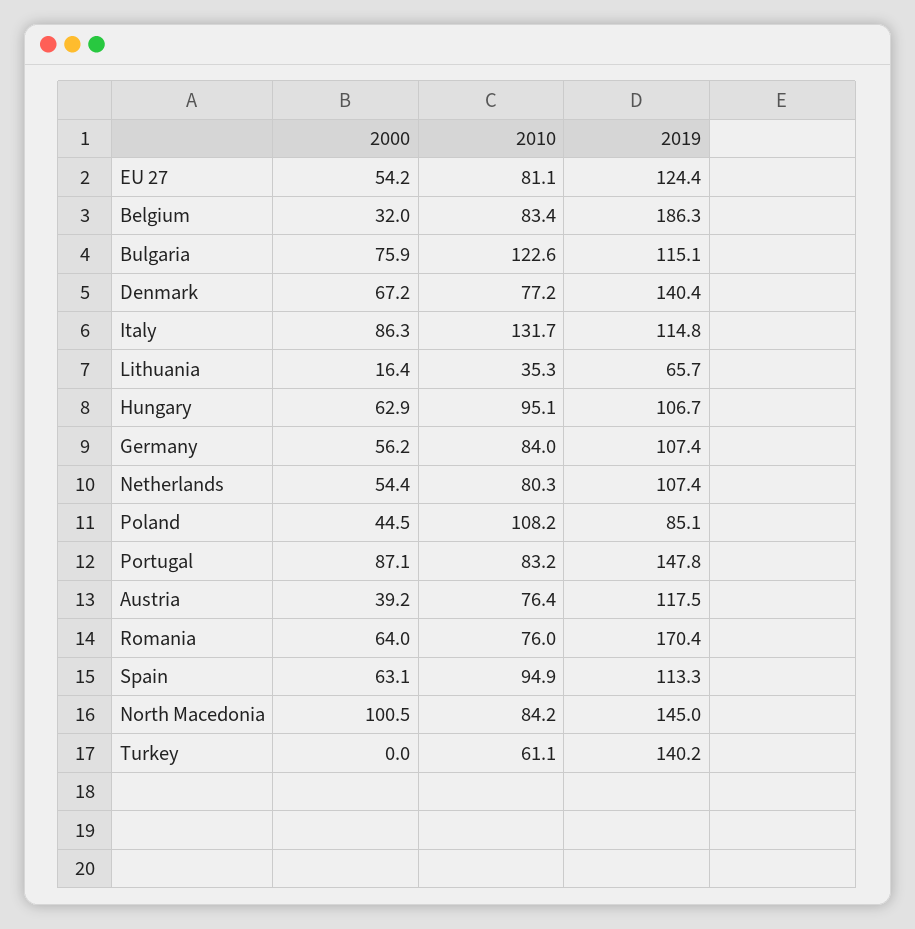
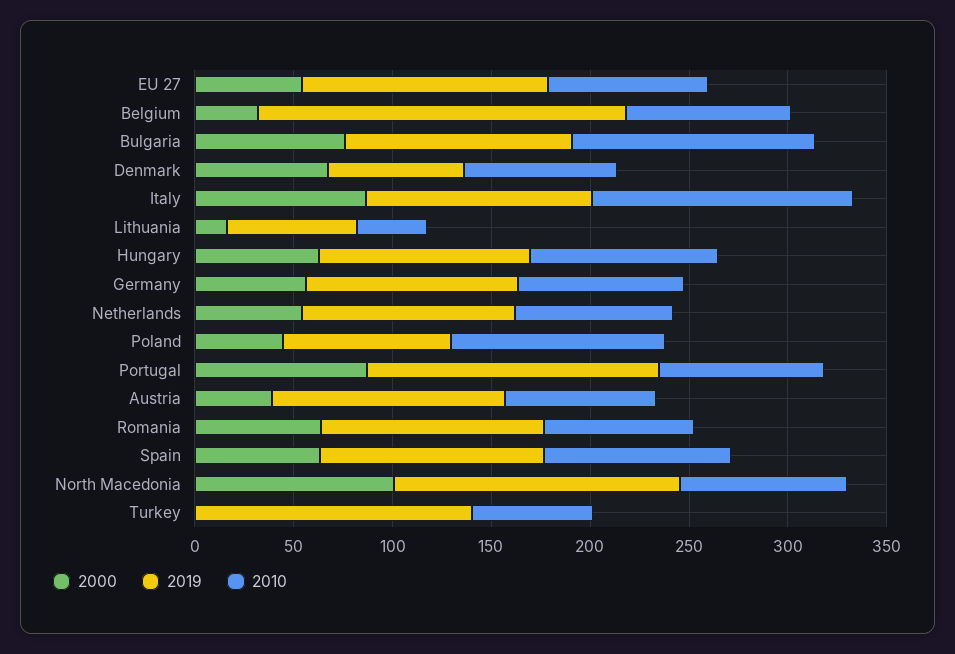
2019, Denmark: 140.4 -> 70
2019, Romania: 170.4 -> 110

